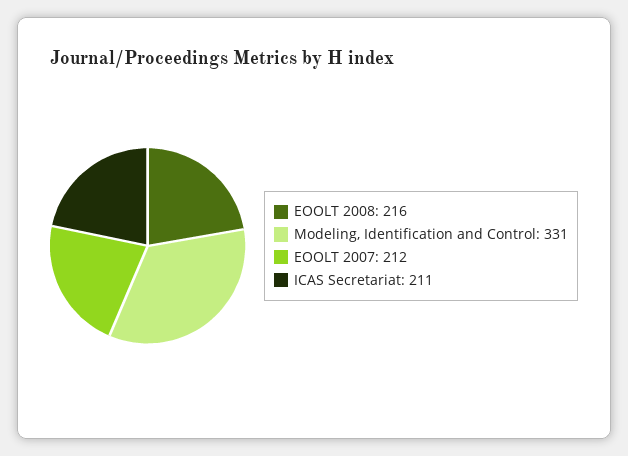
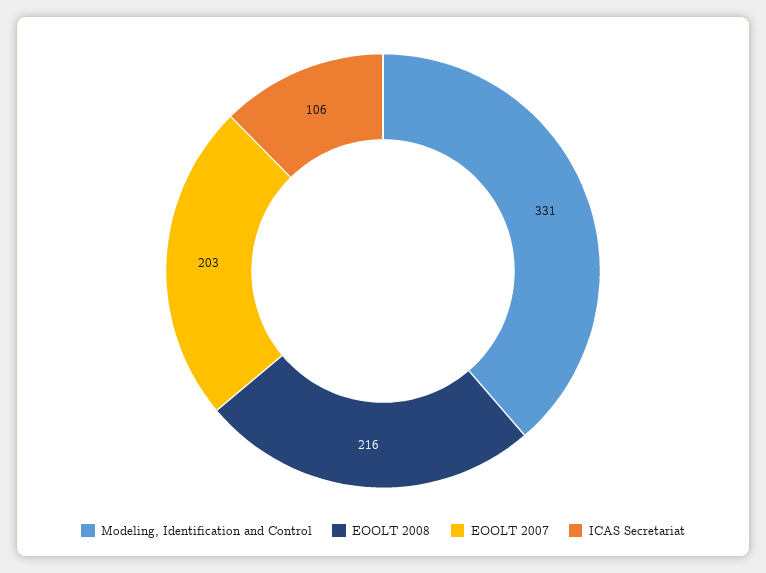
EOOLT 2007: 212 -> 203
ICAS Secretariat: 211 -> 106

